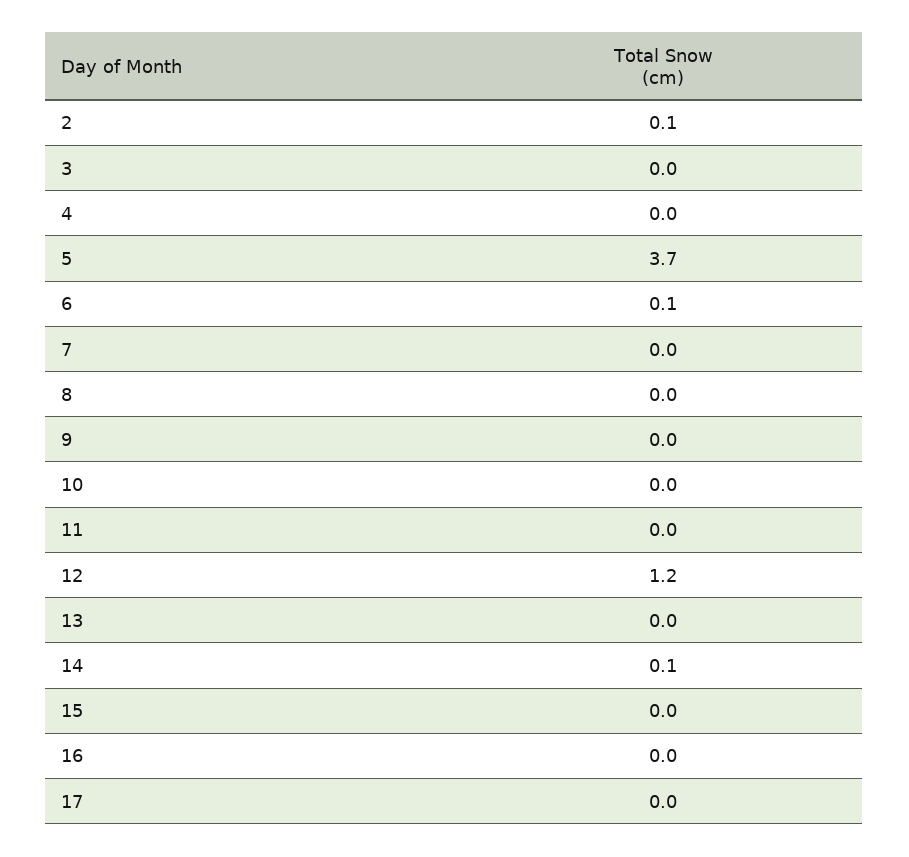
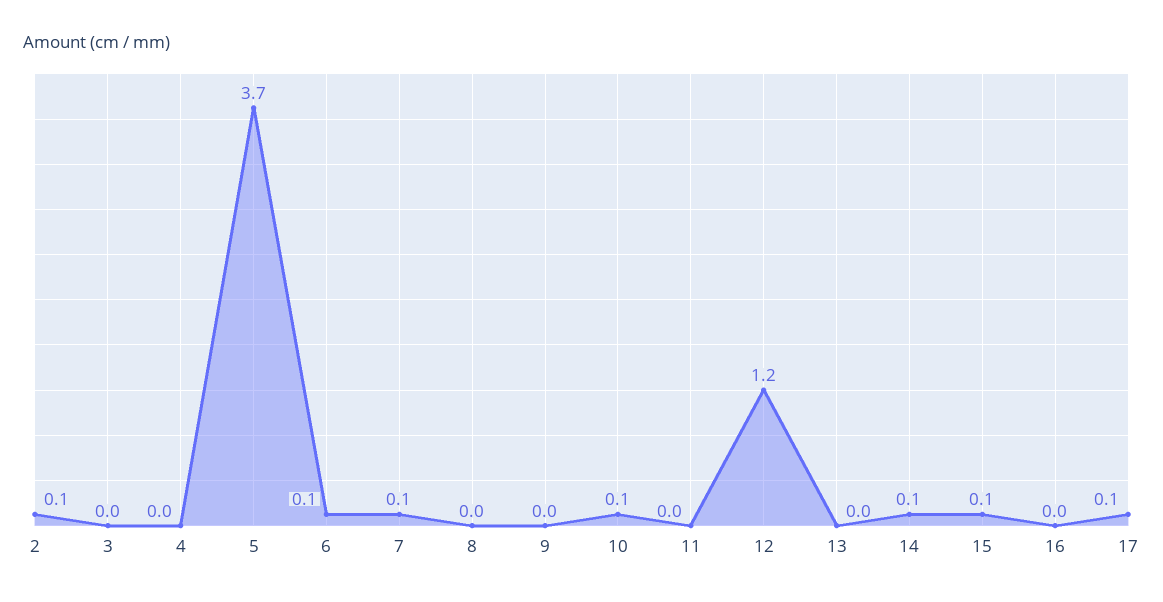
7: 0 -> 0.1
10: 0 -> 0.1
15: 0 -> 0.1
17: 0 -> 0.1

